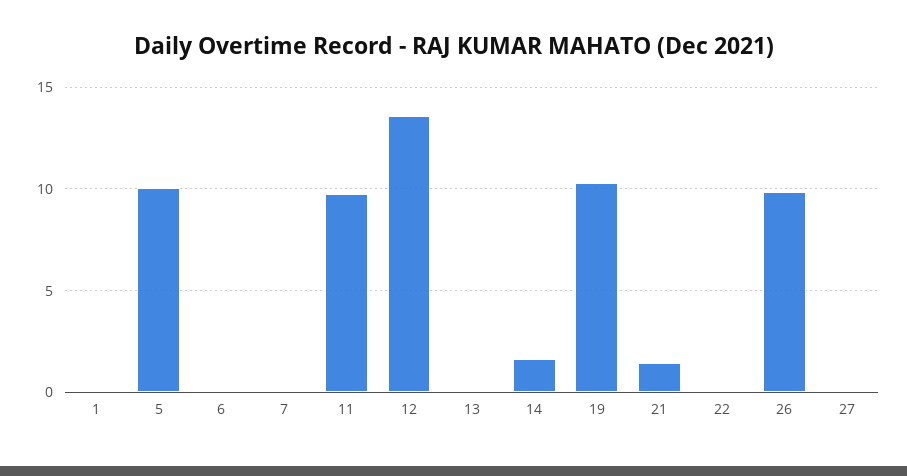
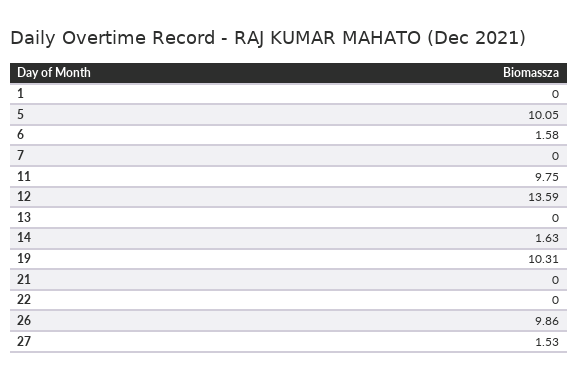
6: 0 -> 1.58
21: 1.5 -> 0
27: 0 -> 1.53

